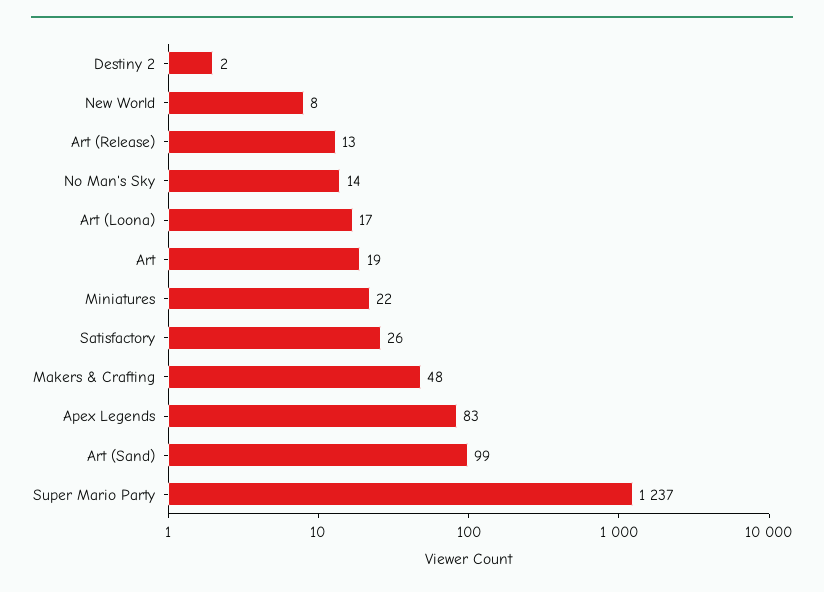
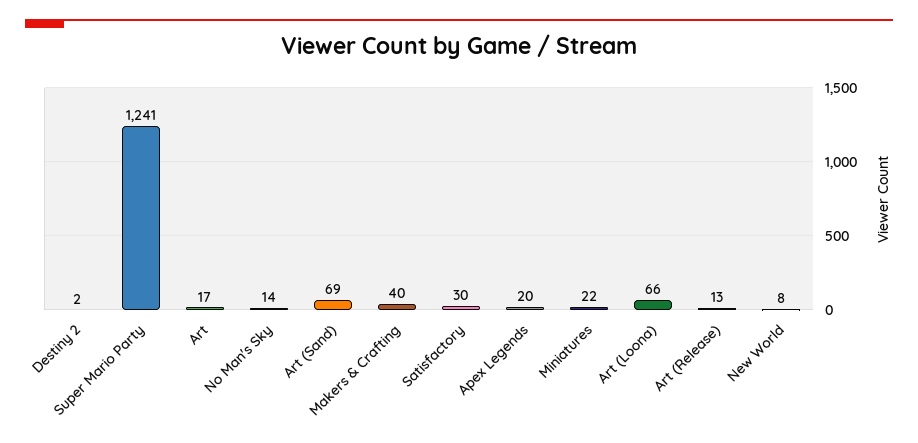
Art (Loona): 17 -> 66
Art: 19 -> 17
Satisfactory: 26 -> 30
Makers & Crafting: 48 -> 40
Apex Legends: 83 -> 20
Art (Sand): 99 -> 69
Super Mario Party: 1237 -> 1241

